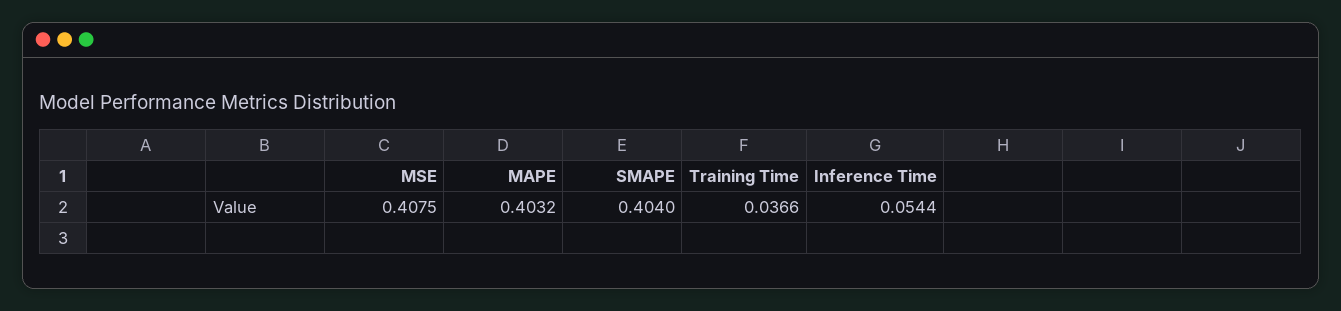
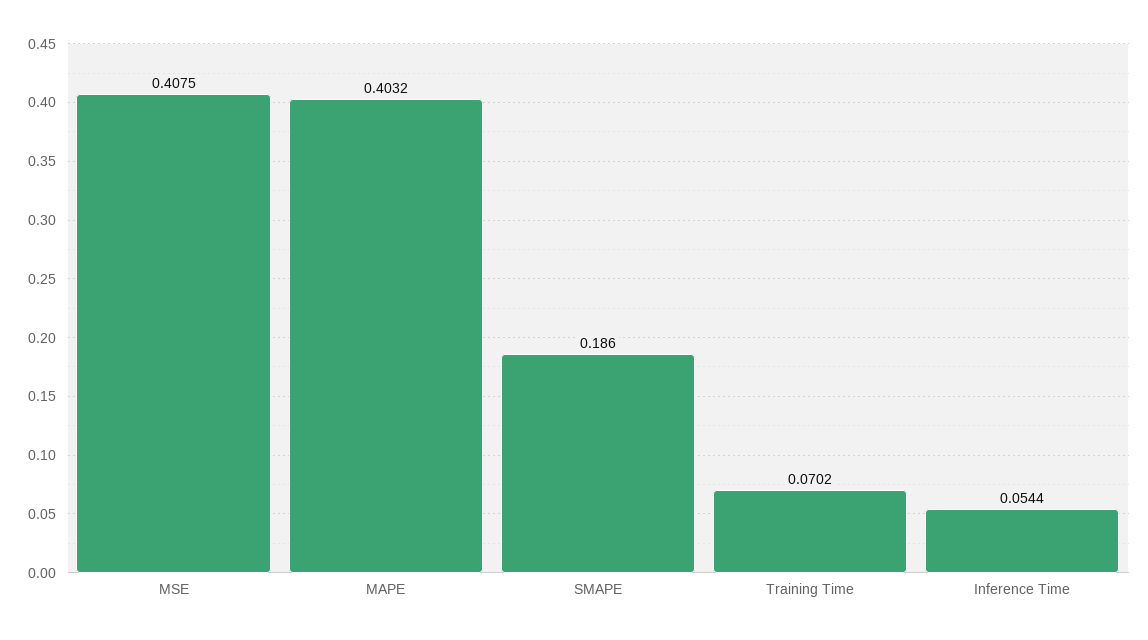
SMAPE: 0.404 -> 0.186
Training Time: 0.0366 -> 0.0702

